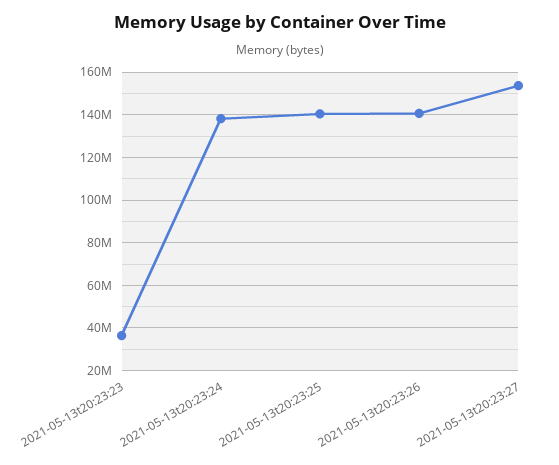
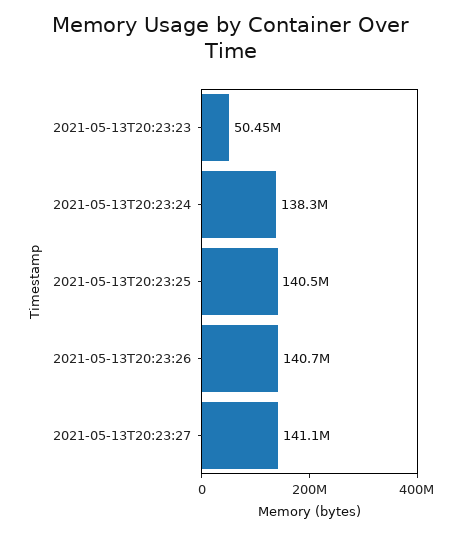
2021-05-13t20:23:23: 35000000 -> 50450000
2021-05-13t20:23:27: 155000000 -> 141100000

